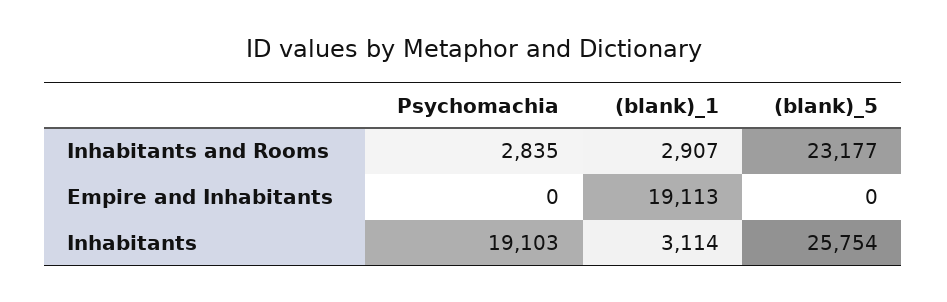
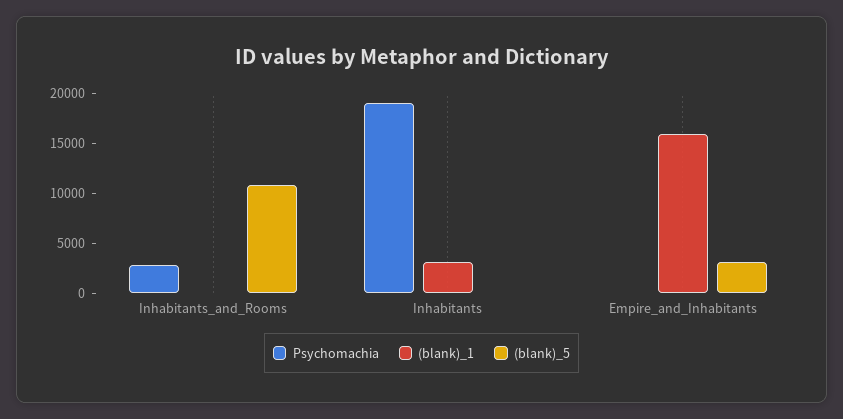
(blank)_1, Inhabitants and Rooms: 2907 -> 0
(blank)_5, Inhabitants and Rooms: 23177 -> 11000
(blank)_1, Empire and Inhabitants: 19113 -> 16000
(blank)_5, Empire and Inhabitants: 0 -> 3000
(blank)_5, Inhabitants: 25754 -> 0

